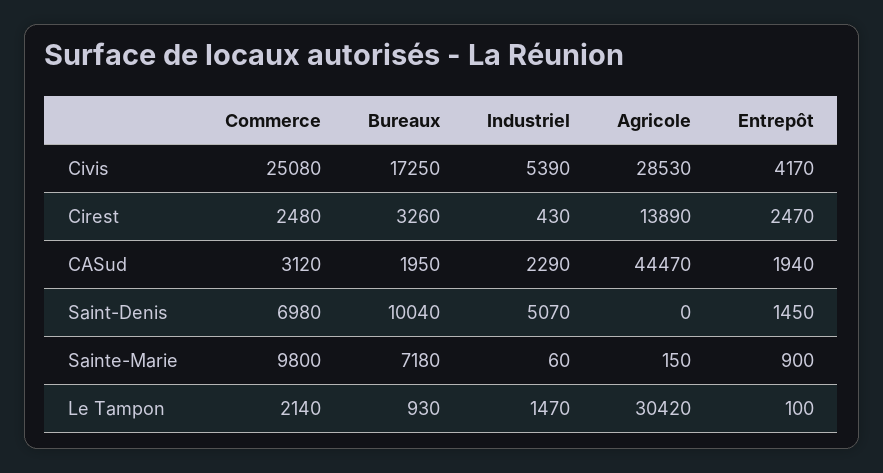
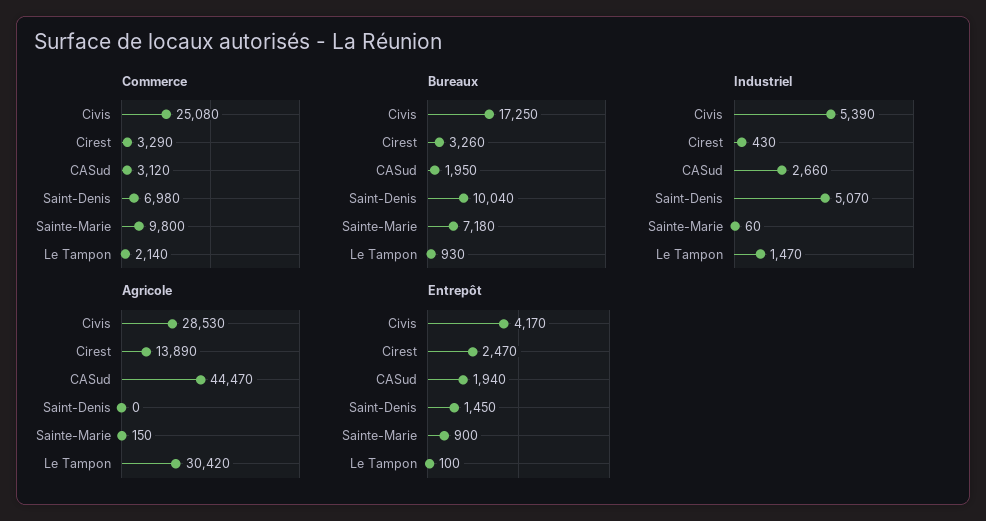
Commerce, Cirest: 2480 -> 3290
Industriel, CASud: 2290 -> 2660

